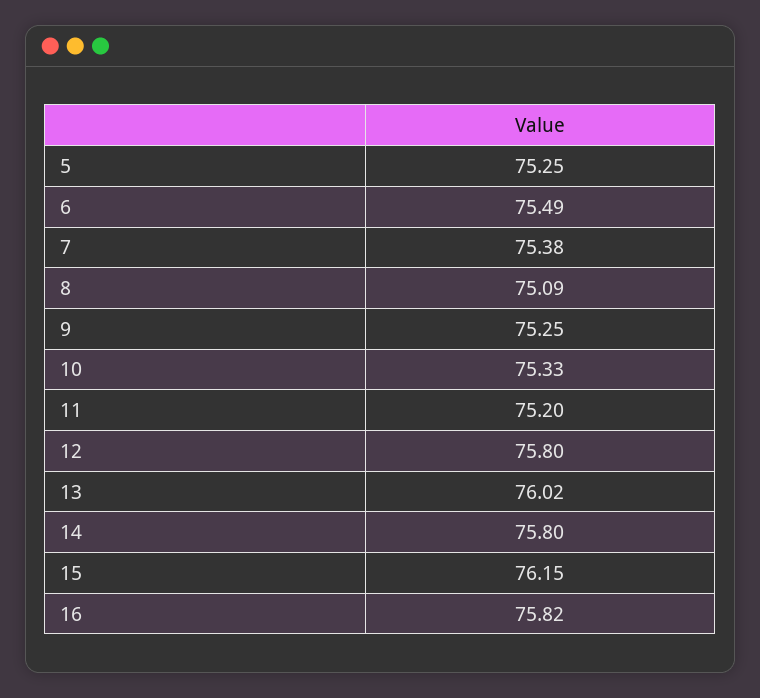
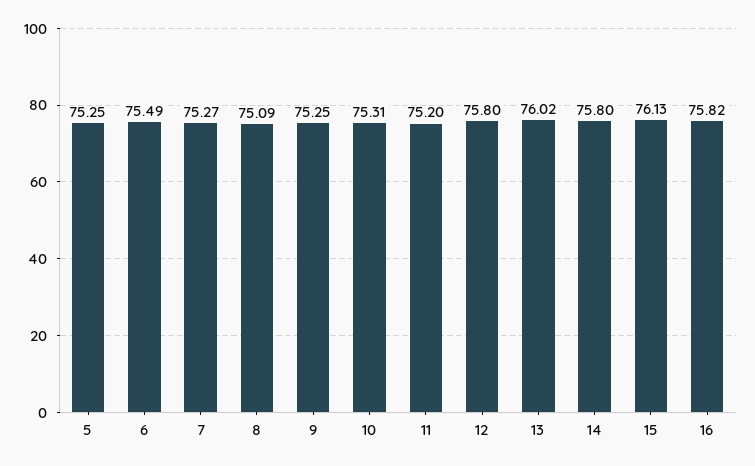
7: 75.38 -> 75.27
10: 75.33 -> 75.31
15: 76.15 -> 76.13

